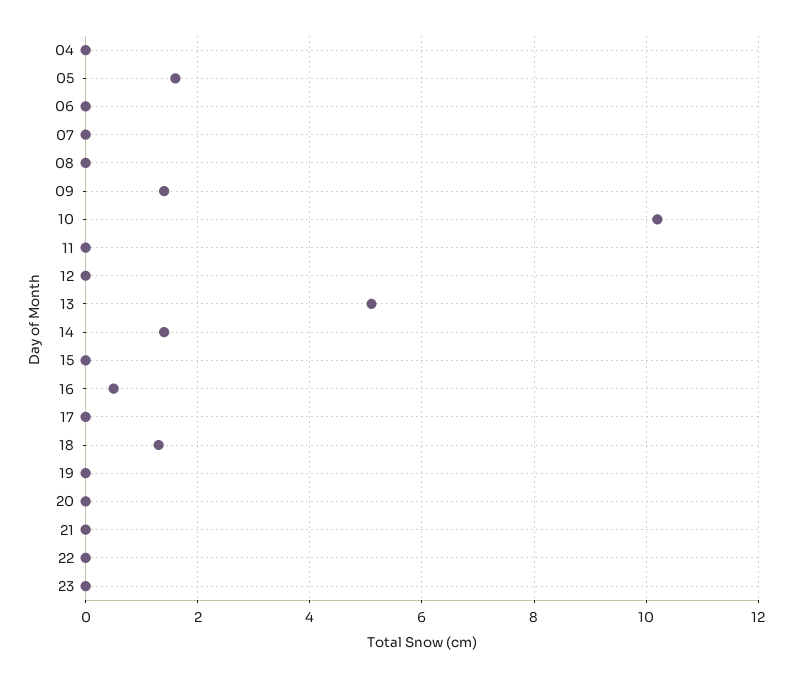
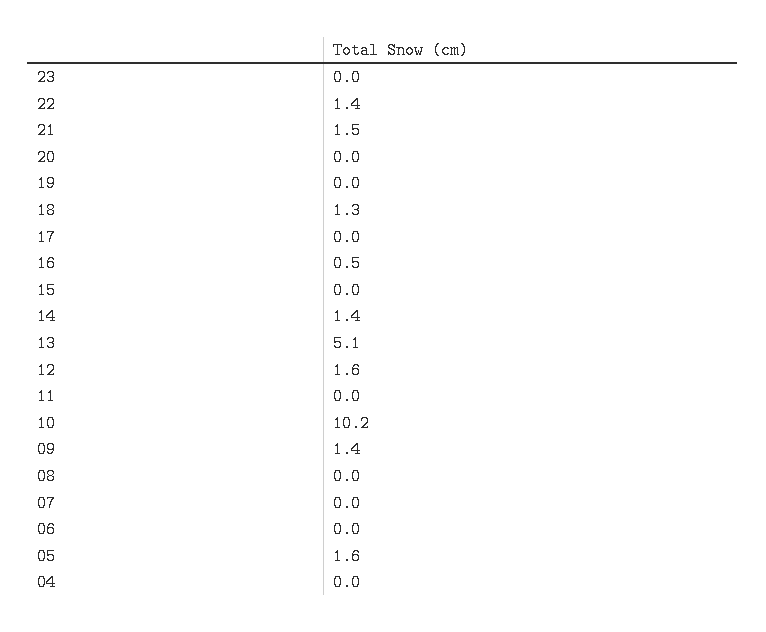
12: 0 -> 1.6
21: 0 -> 1.5
22: 0 -> 1.4

